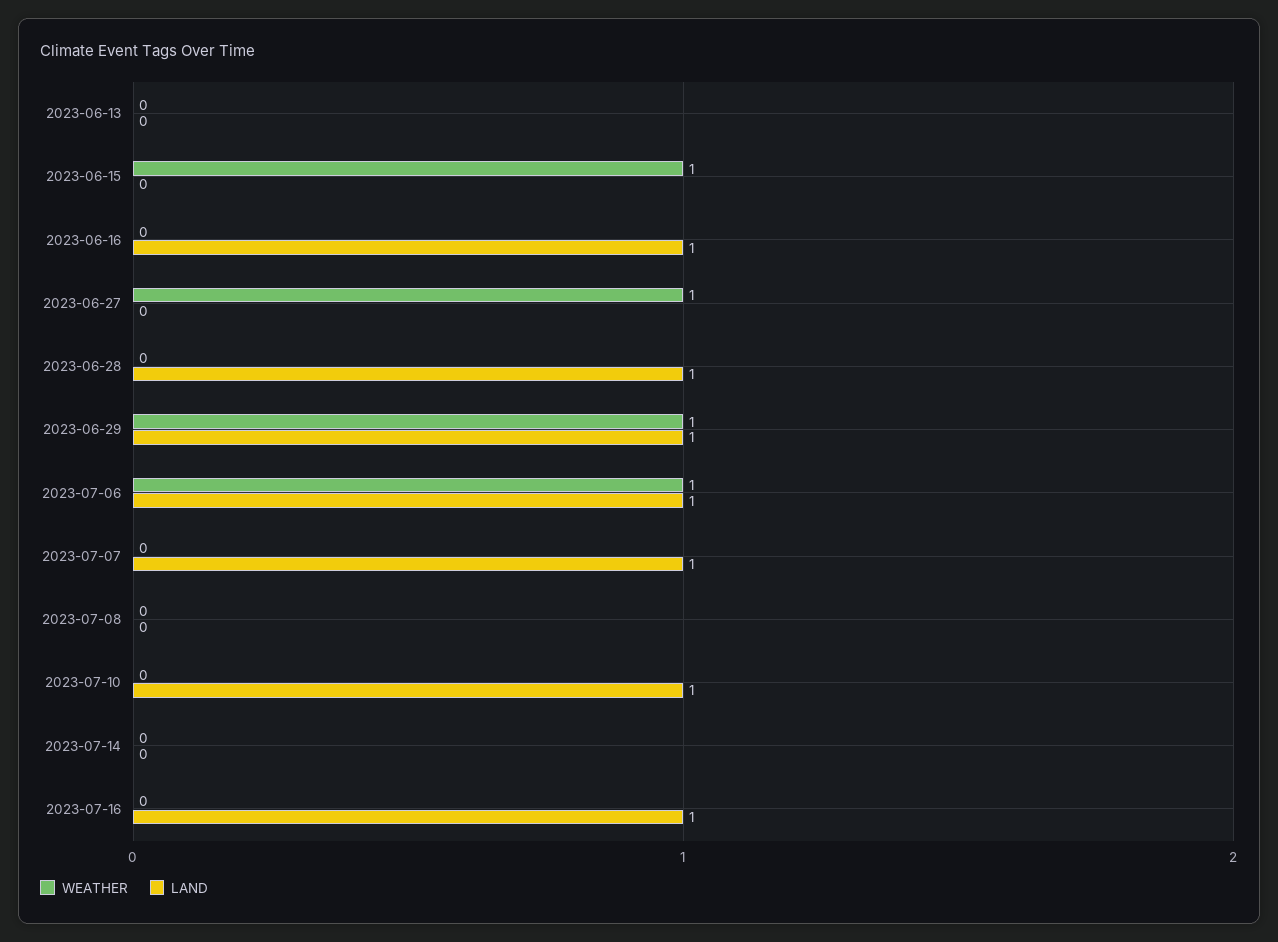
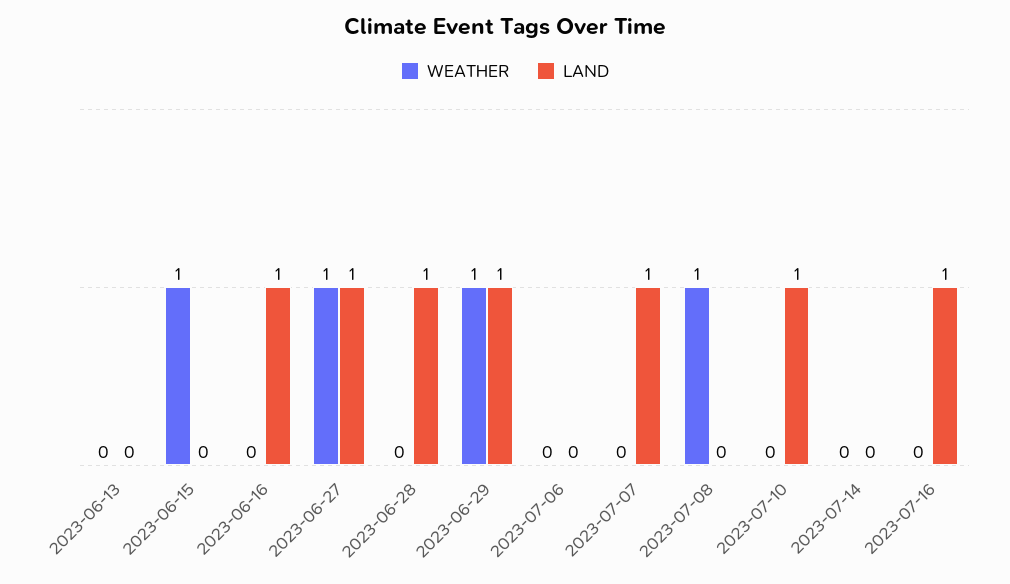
LAND, 2023-06-27: 0 -> 1
WEATHER, 2023-07-06: 1 -> 0
LAND, 2023-07-06: 1 -> 0
WEATHER, 2023-07-08: 0 -> 1

